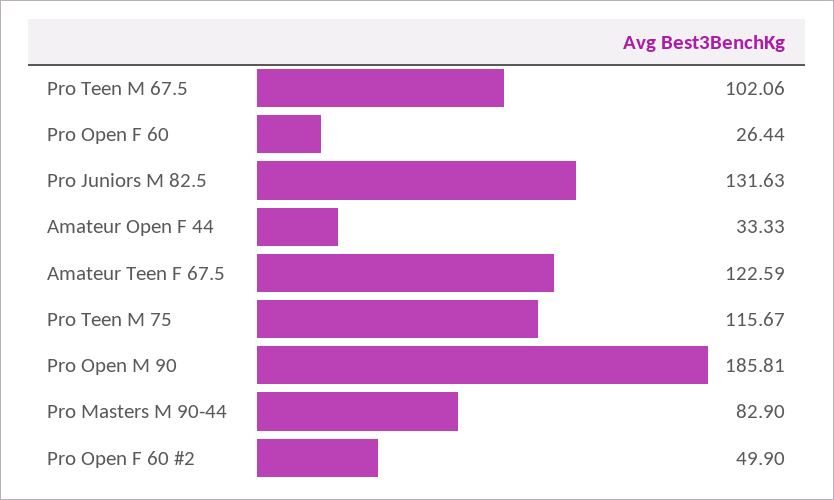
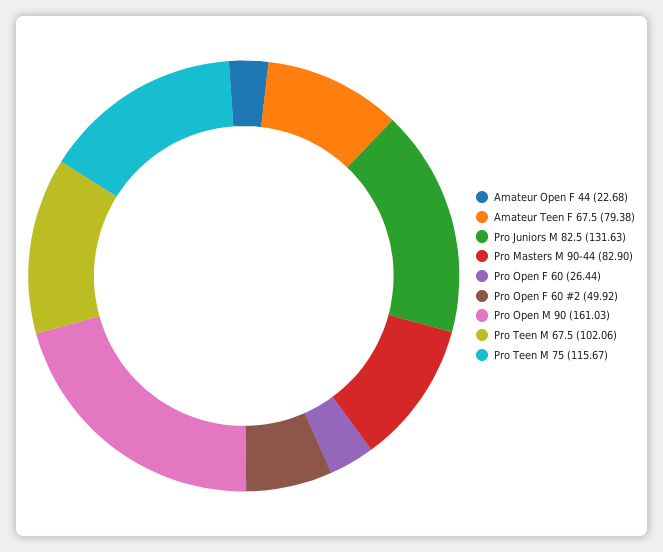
Amateur Open F 44: 33.33 -> 22.68
Amateur Teen F 67.5: 122.59 -> 79.38
Pro Open M 90: 185.81 -> 161.03
Pro Open F 60 #2: 49.9 -> 49.92

